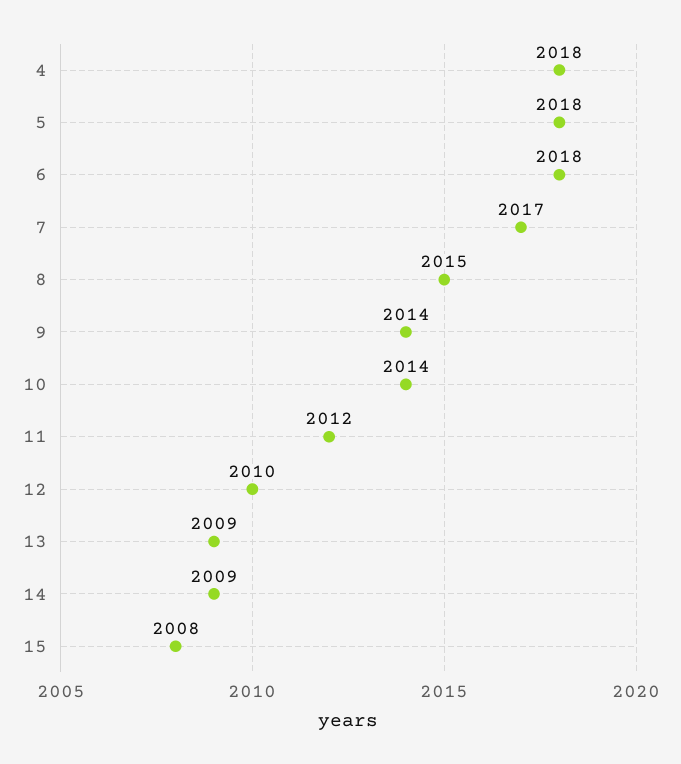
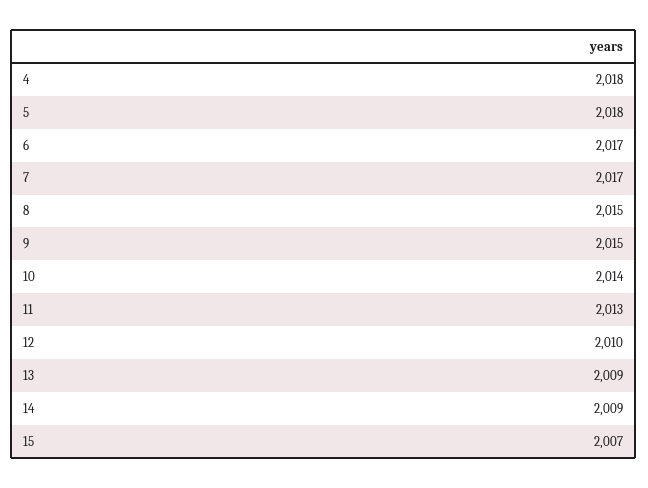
6: 2018 -> 2017
9: 2014 -> 2015
11: 2012 -> 2013
15: 2008 -> 2007

